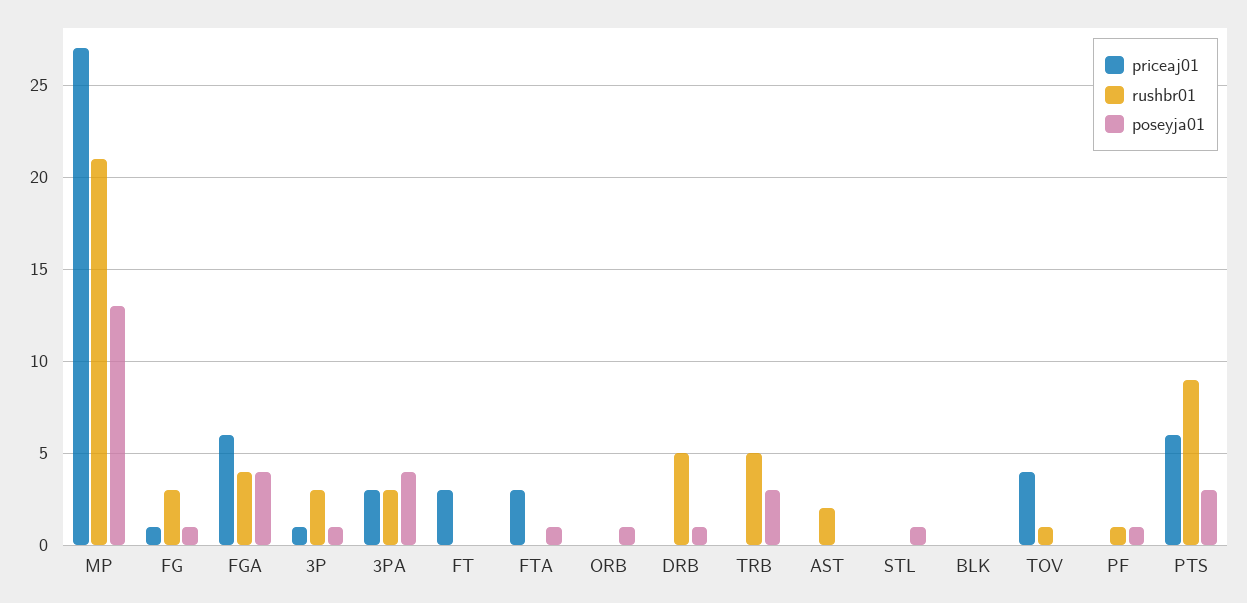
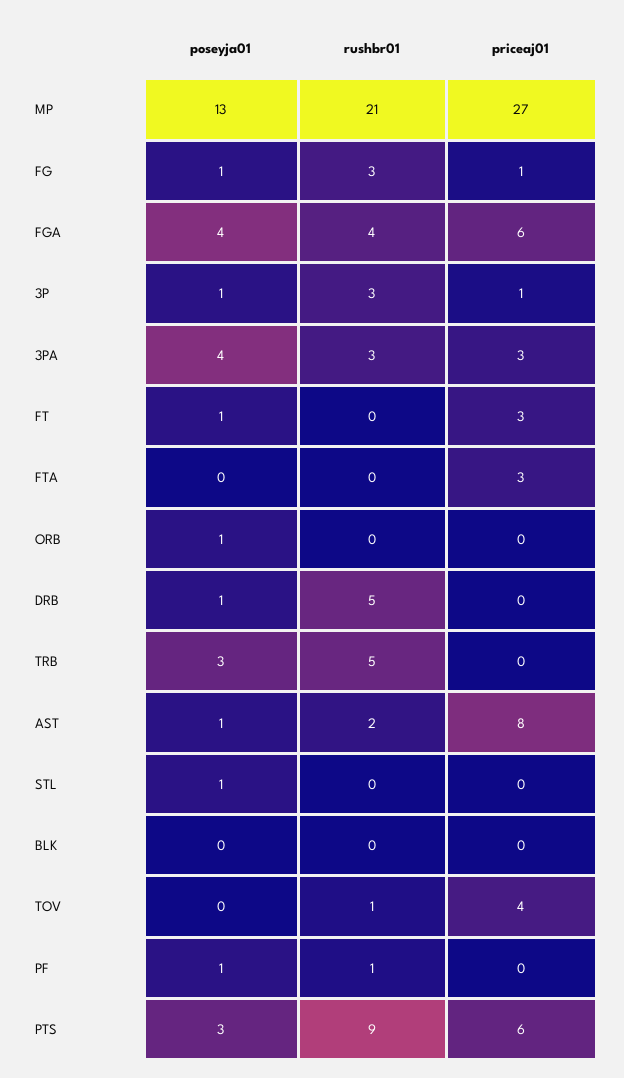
poseyja01, FT: 0 -> 1
poseyja01, FTA: 1 -> 0
priceaj01, AST: 0 -> 8
poseyja01, AST: 0 -> 1

